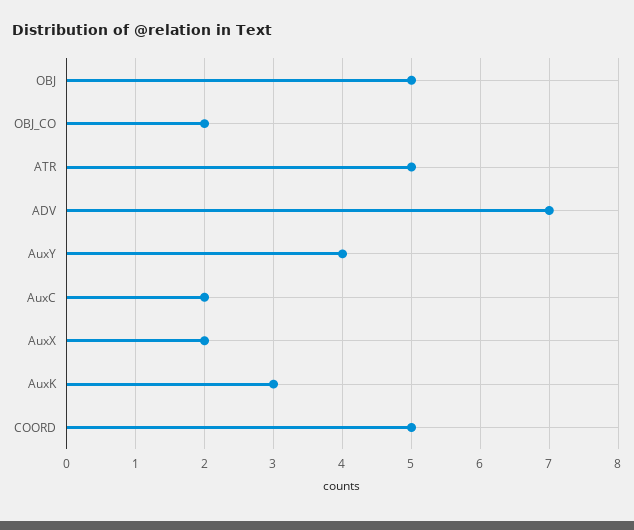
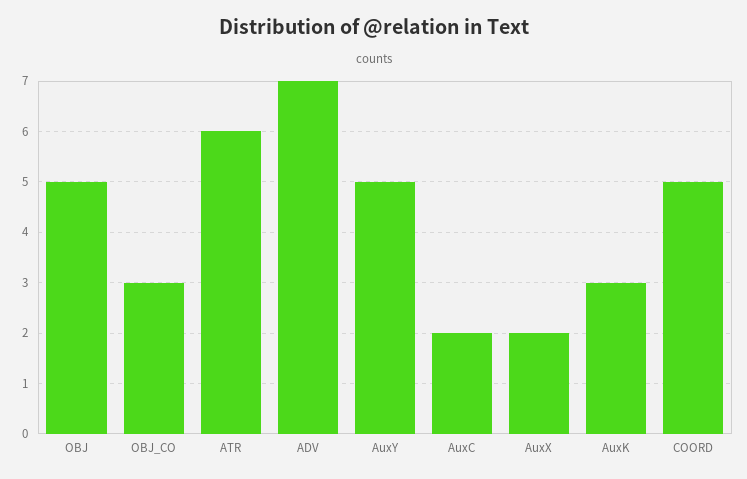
OBJ_CO: 2 -> 3
ATR: 5 -> 6
AuxY: 4 -> 5

